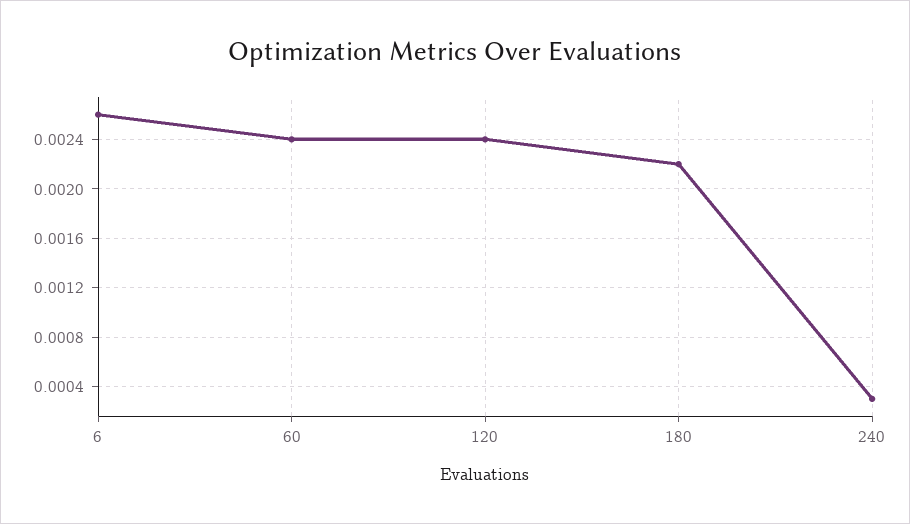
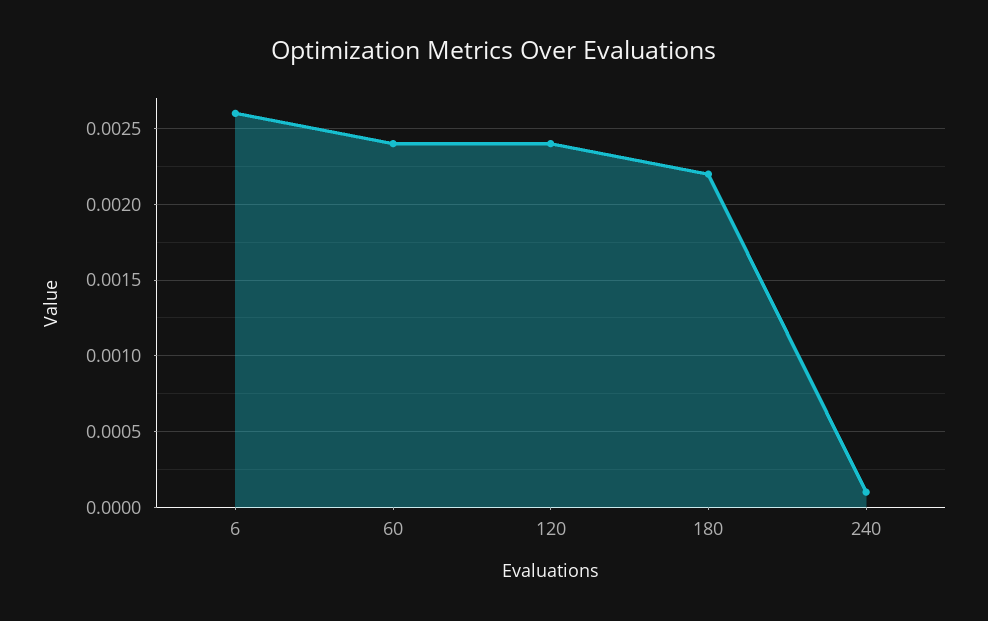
240: 0.0003 -> 0.0001

